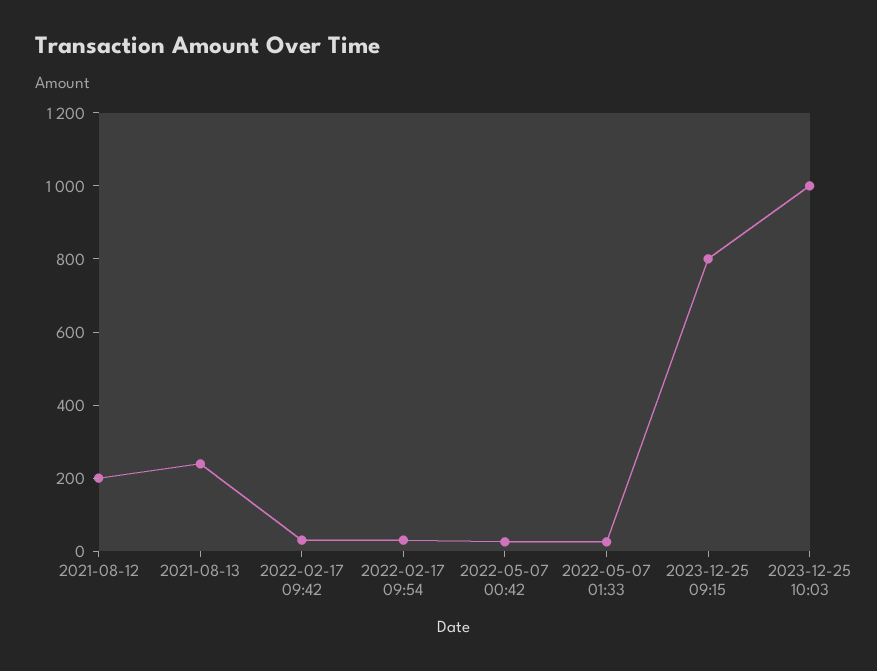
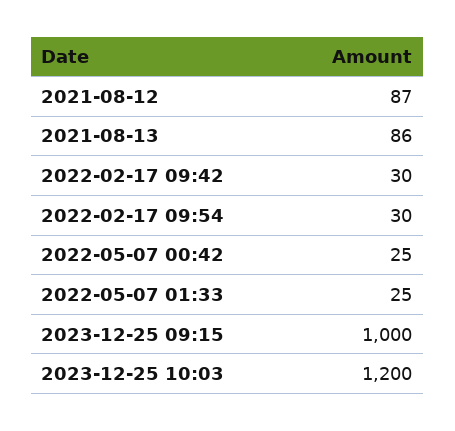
2021-08-12: 200 -> 87
2021-08-13: 250 -> 86
2023-12-25 09:15: 800 -> 1000
2023-12-25 10:03: 1000 -> 1200

